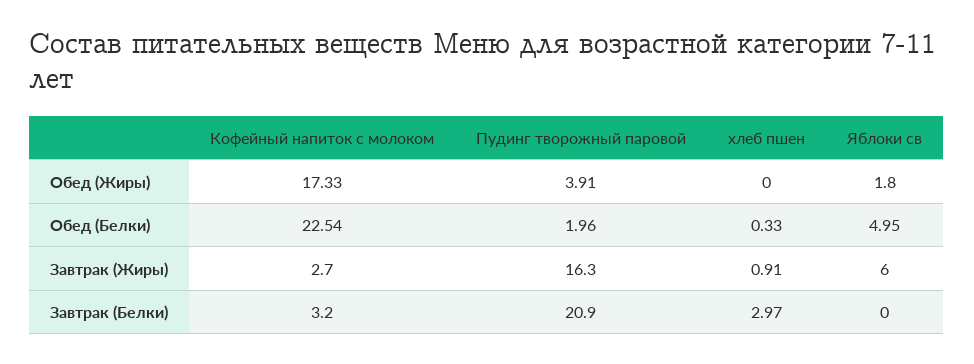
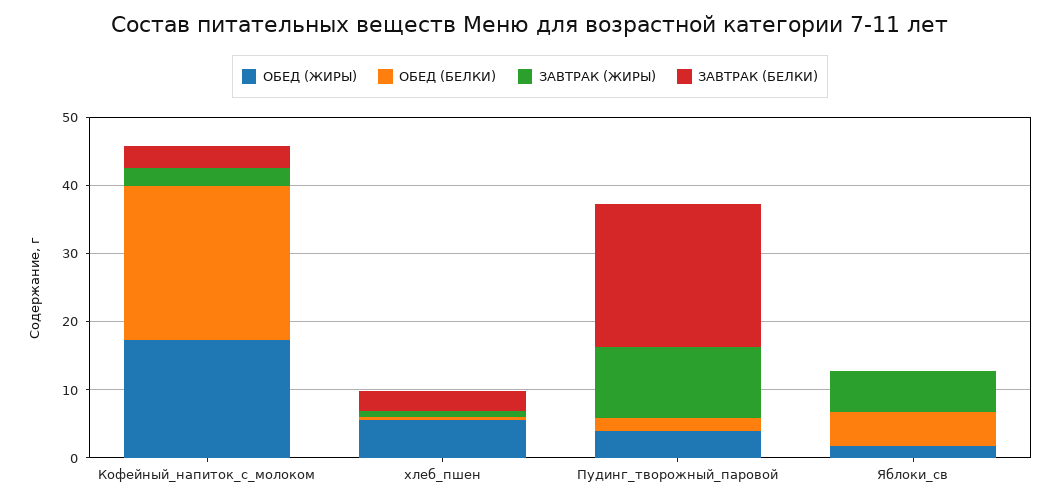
Обед (Жиры), хлеб пшен: 0 -> 6
Завтрак (Жиры), Пудинг творожный паровой: 16.3 -> 10

